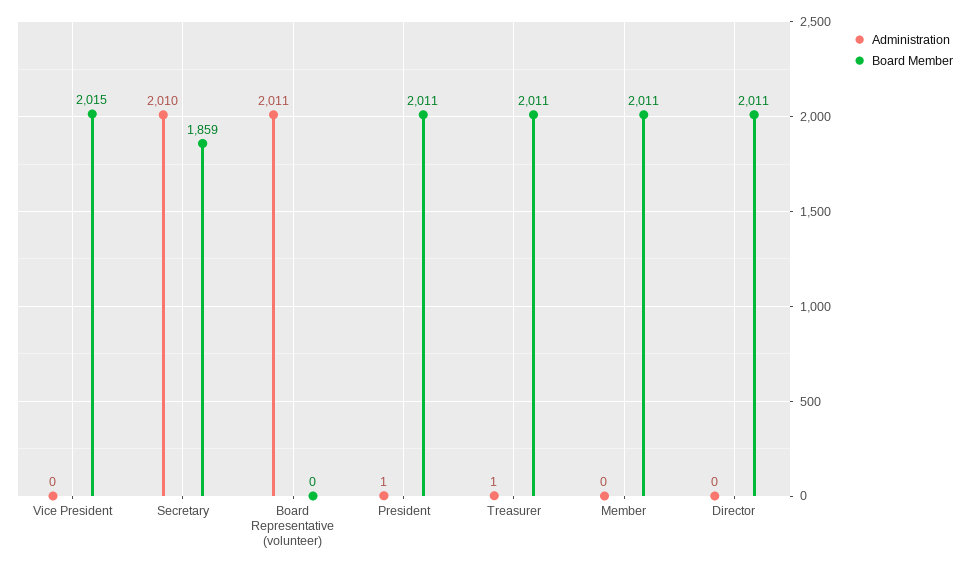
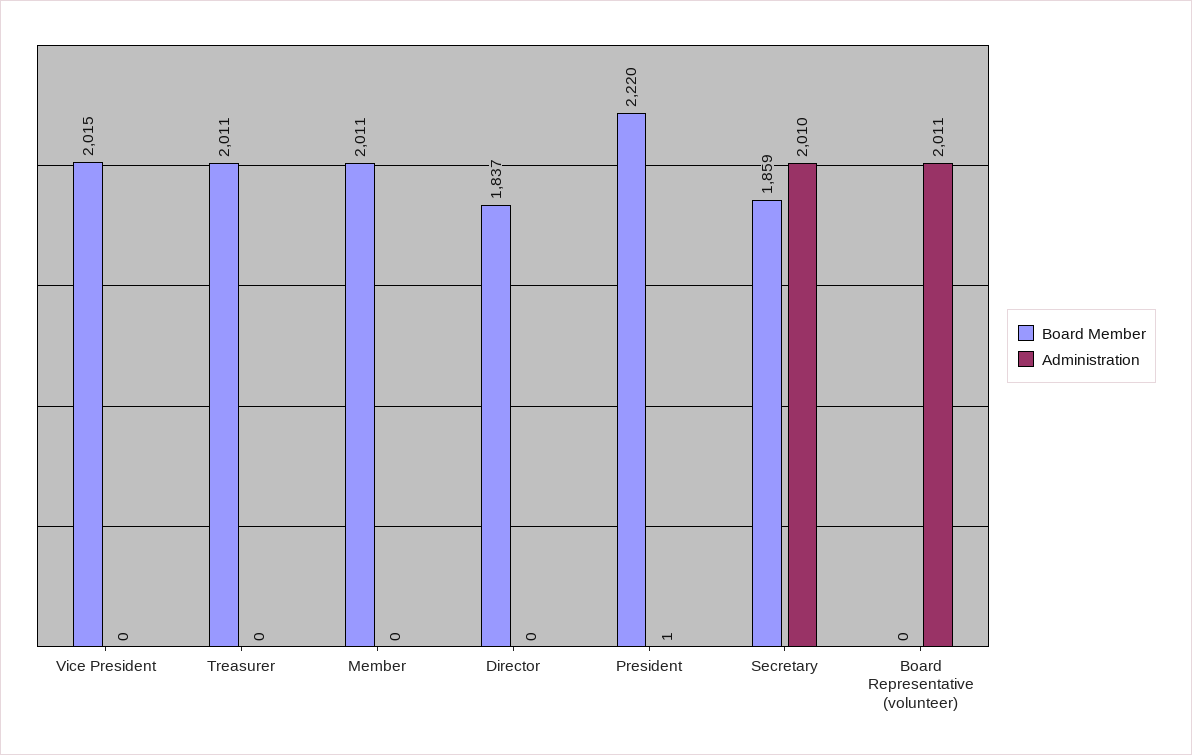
Board Member, President: 2011 -> 2220
Administration, Treasurer: 1 -> 0
Board Member, Director: 2011 -> 1837

